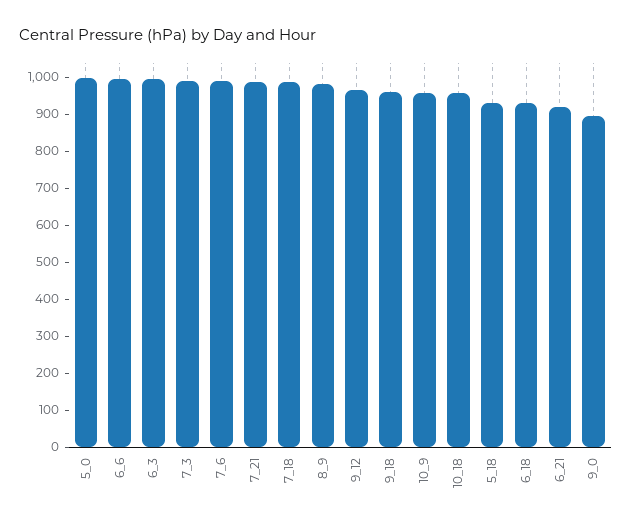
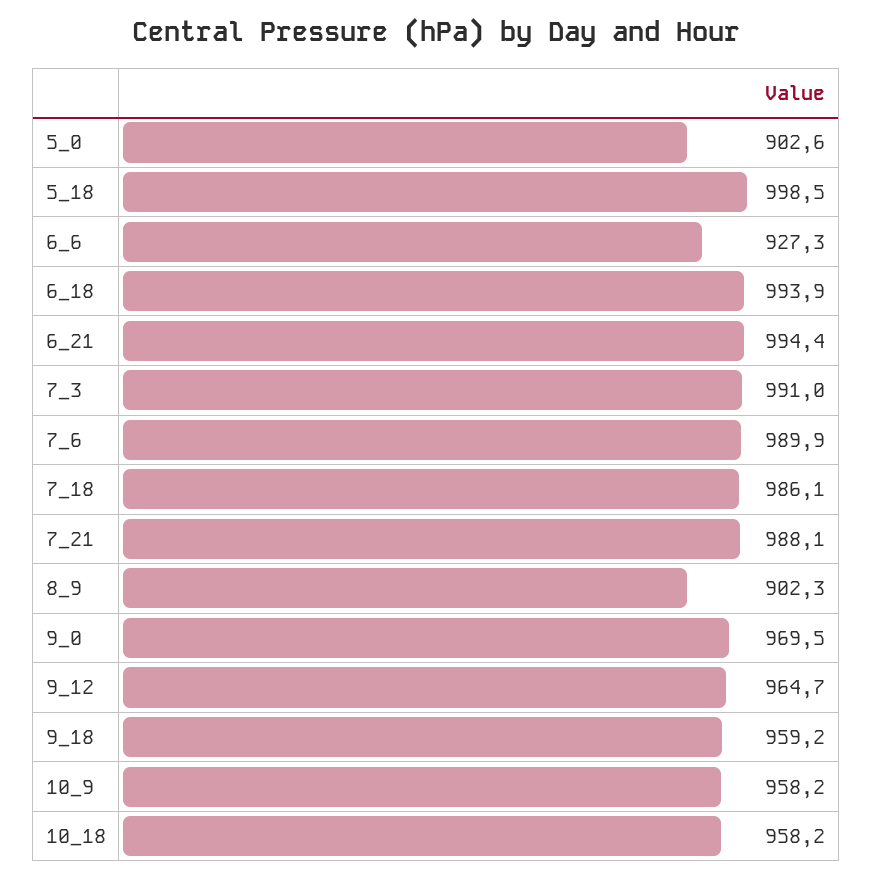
5_0: 1000 -> 902.6
6_6: 1000 -> 927.3
6_3: 1000 -> none
8_9: 975 -> 902.3
5_18: 925 -> 998.5
6_18: 925 -> 993.9
6_21: 925 -> 994.4
9_0: 900 -> 969.5

